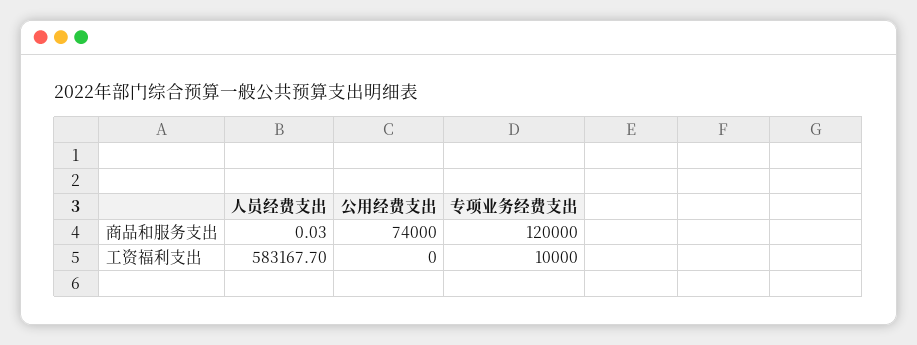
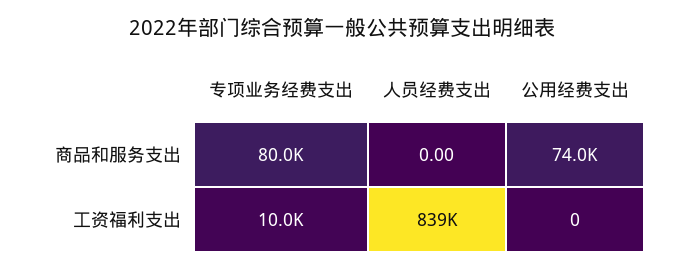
人员经费支出, 商品和服务支出: 0.03 -> 0
专项业务经费支出, 商品和服务支出: 120000 -> 80000
人员经费支出, 工资福利支出: 583167.7 -> 839000

